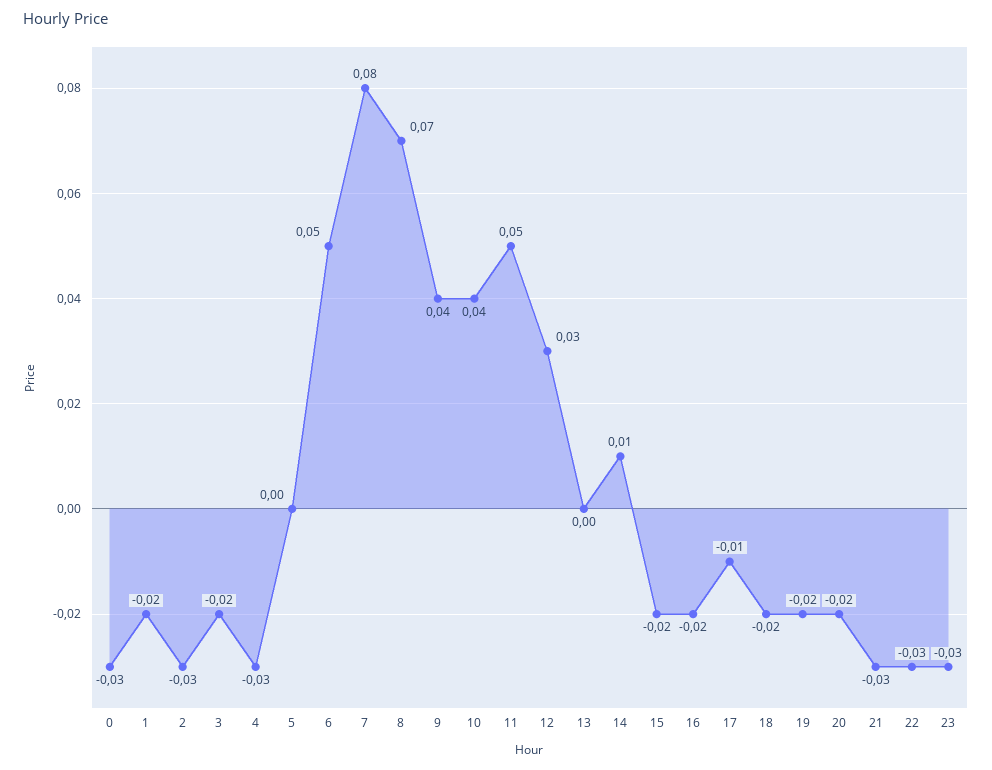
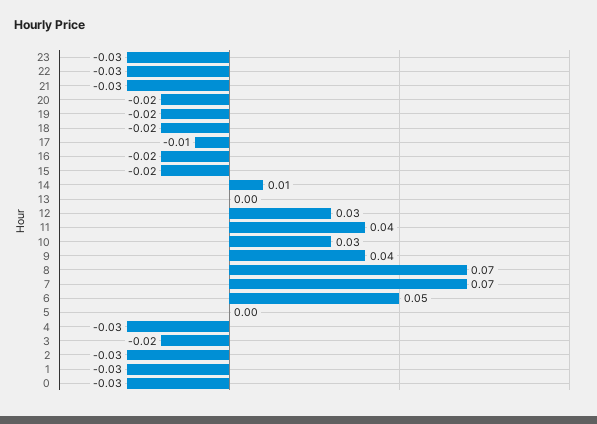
1: -0.02 -> -0.03
7: 0.08 -> 0.07
10: 0.04 -> 0.03
11: 0.05 -> 0.04

